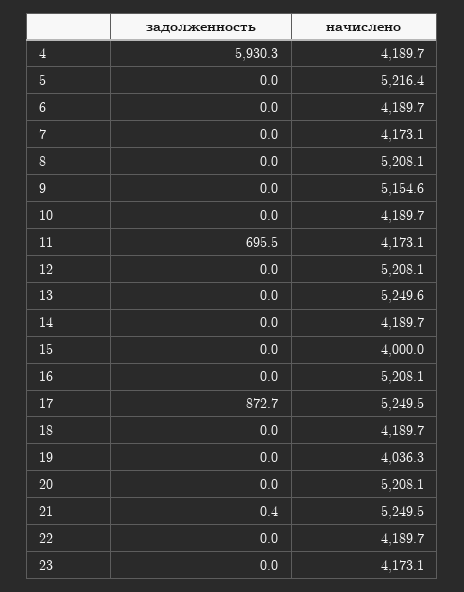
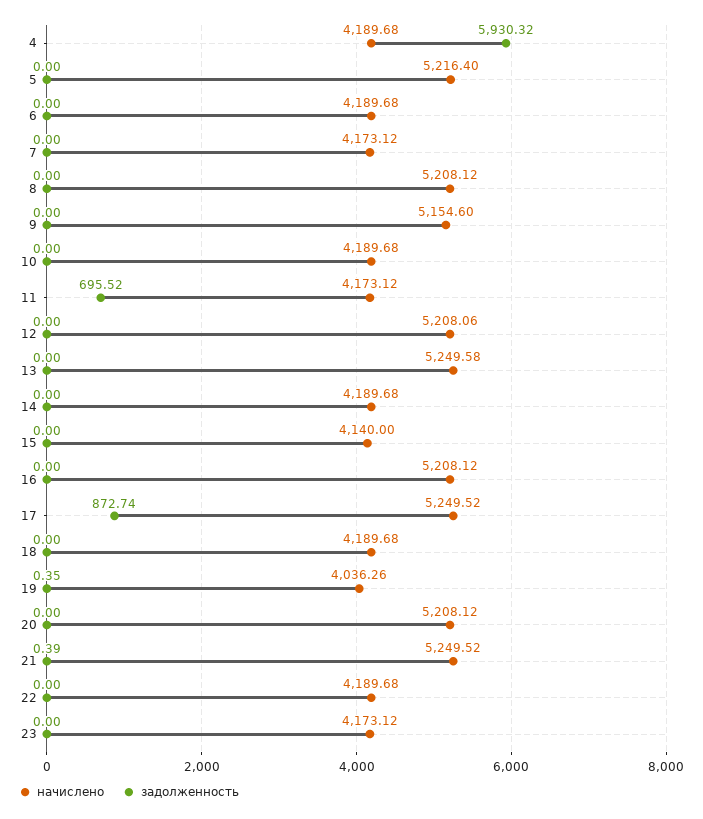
начислено, 15: 4000 -> 4140
задолженность, 19: 0 -> 0.35

